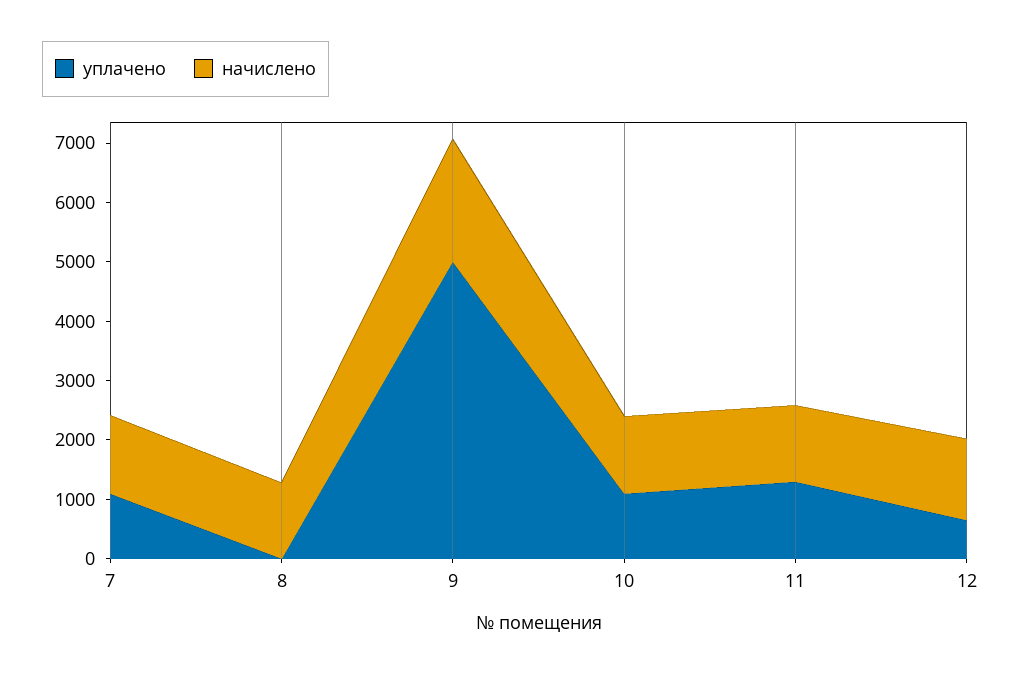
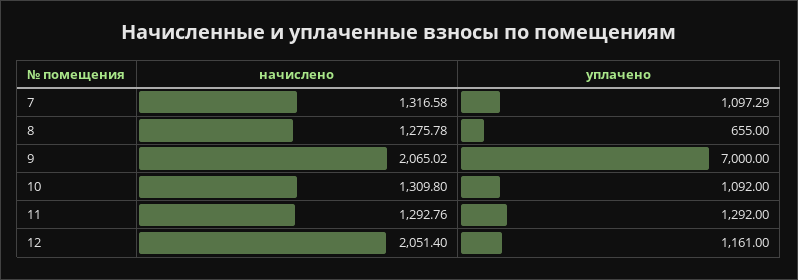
уплачено, 8: 0 -> 655
уплачено, 9: 5000 -> 7000
уплачено, 12: 600 -> 1161
начислено, 12: 1400 -> 2051.4

